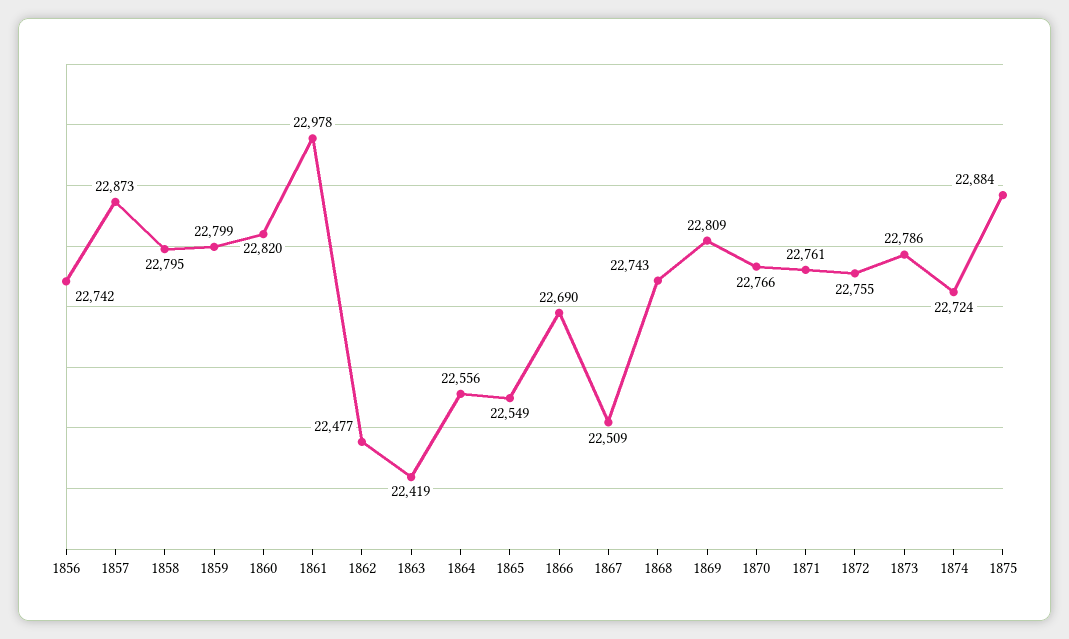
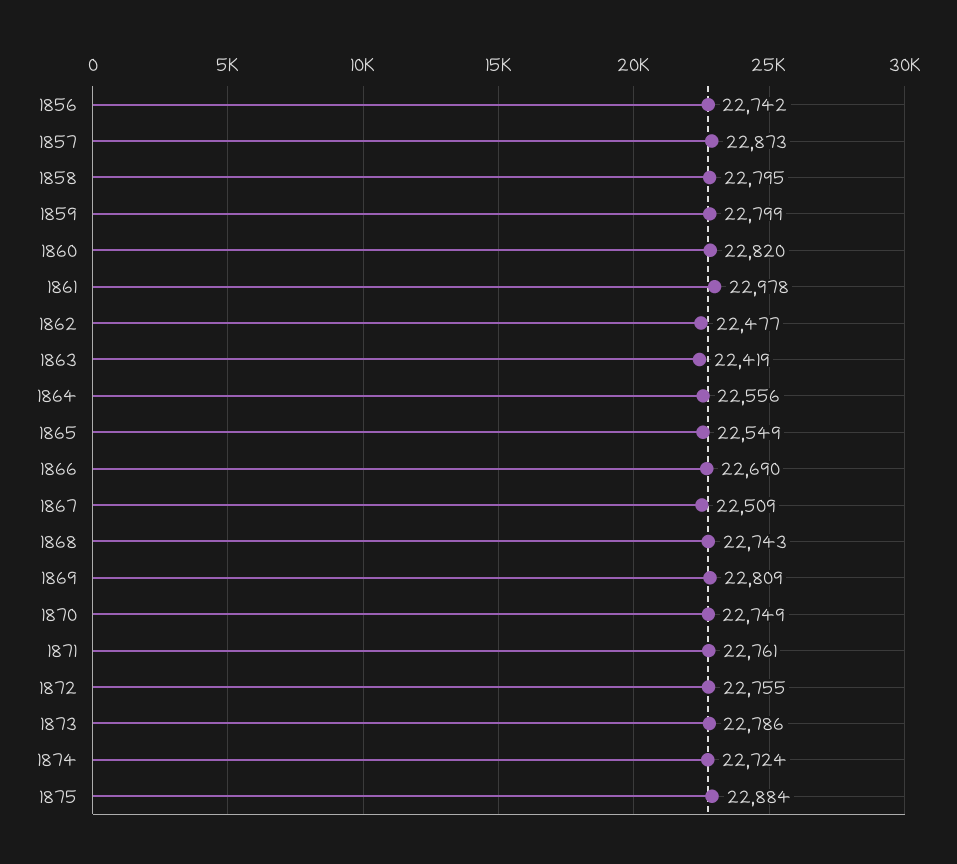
1870: 22766 -> 22749

